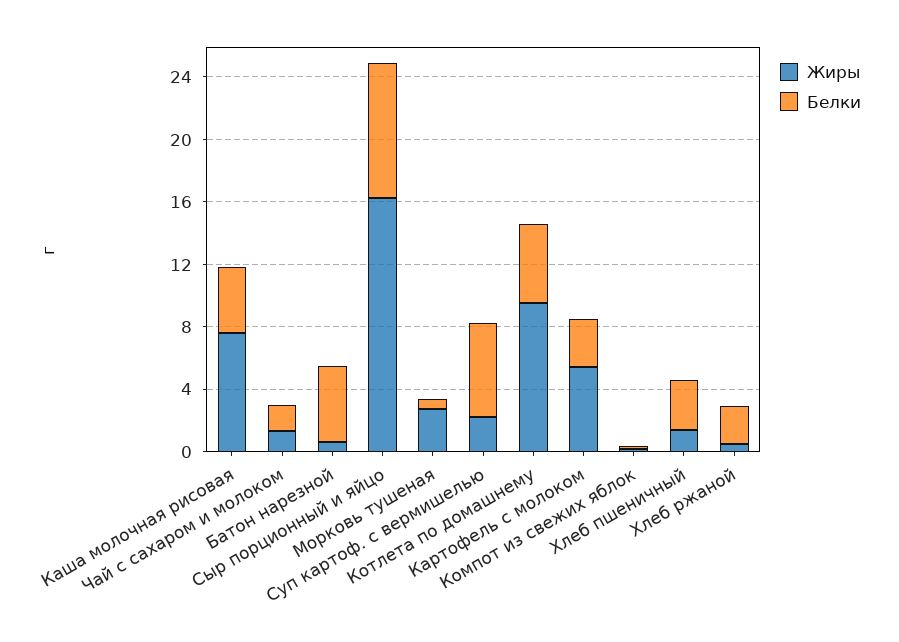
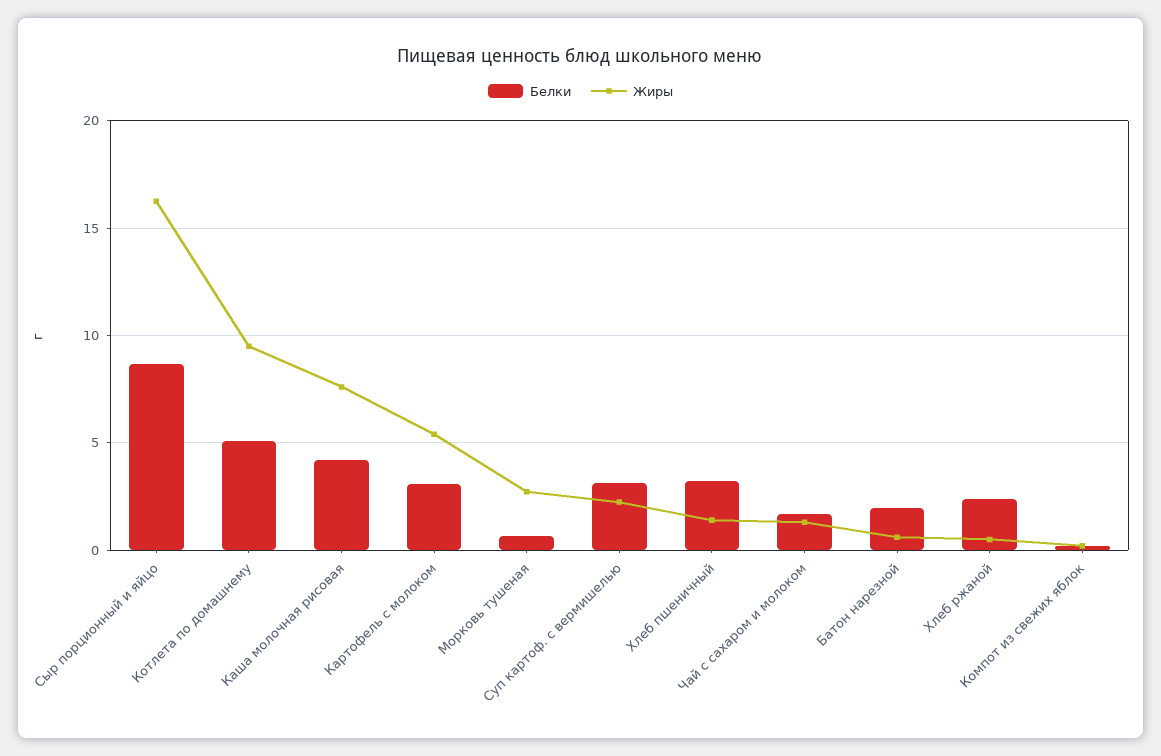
Белки, Батон нарезной: 5 -> 2
Белки, Суп картоф. с вермишелью: 6 -> 3

